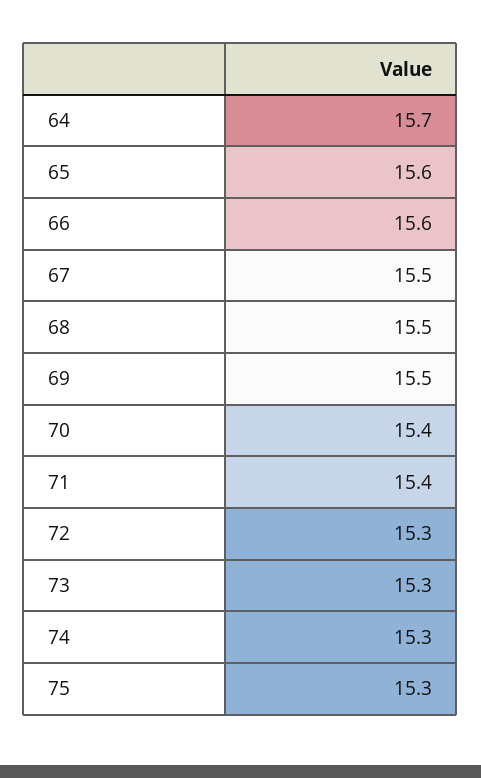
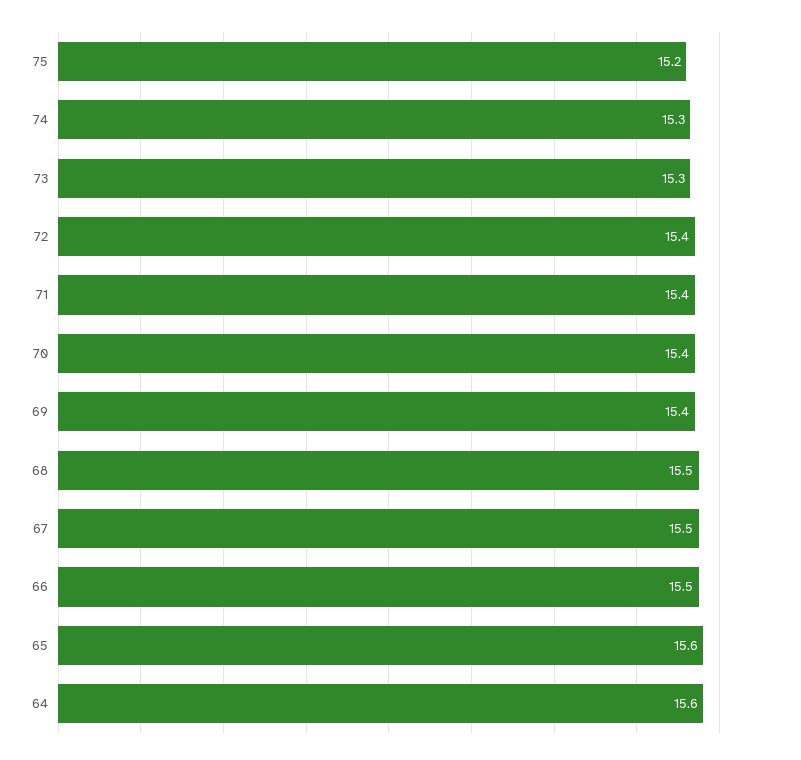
64: 15.7 -> 15.6
66: 15.6 -> 15.5
69: 15.5 -> 15.4
72: 15.3 -> 15.4
75: 15.3 -> 15.2

